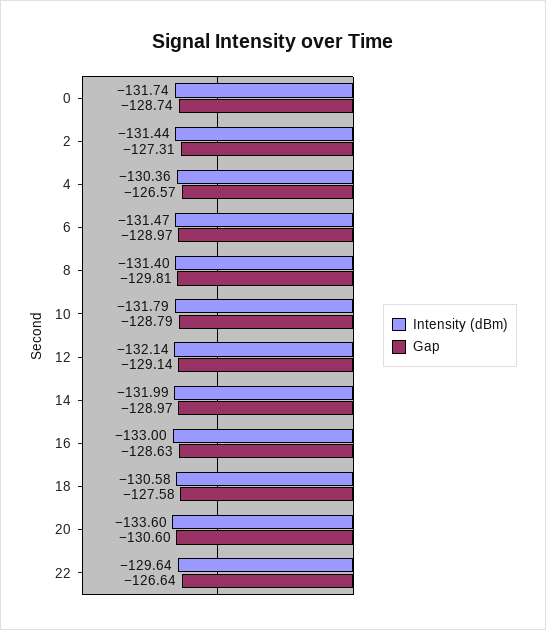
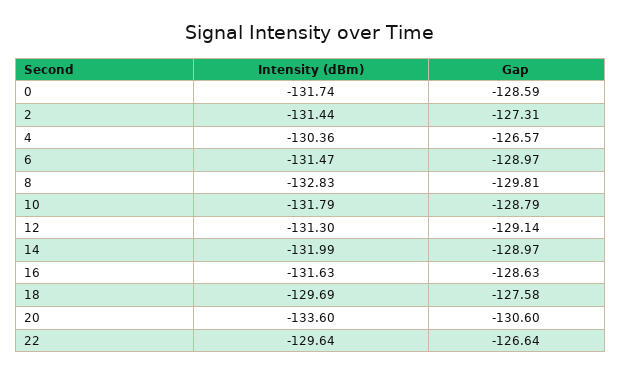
Gap, 0: -128.74 -> -128.59
Intensity (dBm), 8: -131.4 -> -132.83
Intensity (dBm), 12: -132.14 -> -131.3
Intensity (dBm), 16: -133 -> -131.63
Intensity (dBm), 18: -130.58 -> -129.69

